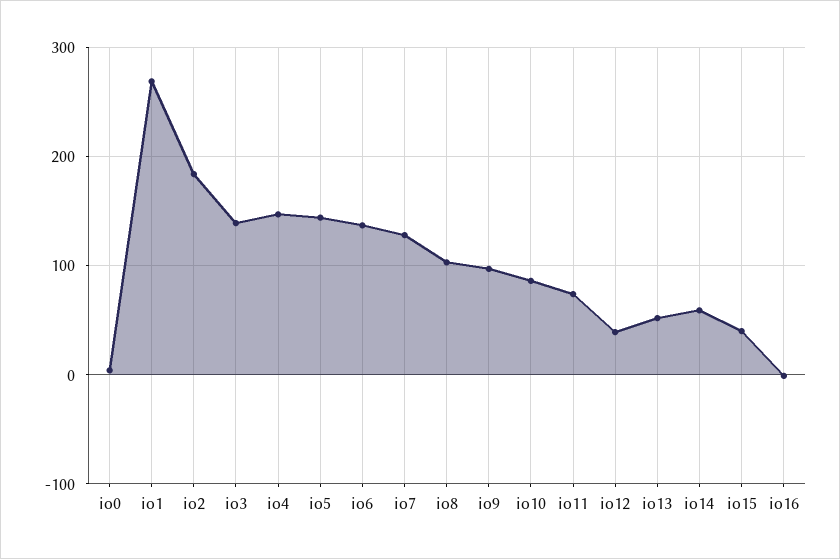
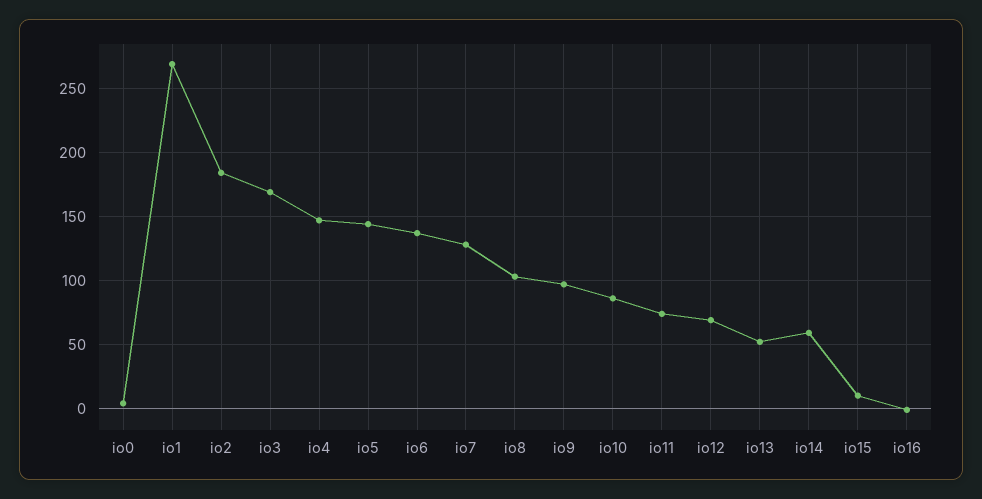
io3: 140 -> 170
io12: 40 -> 70
io15: 40 -> 10

